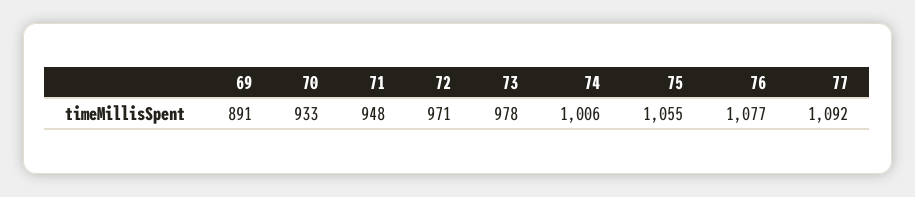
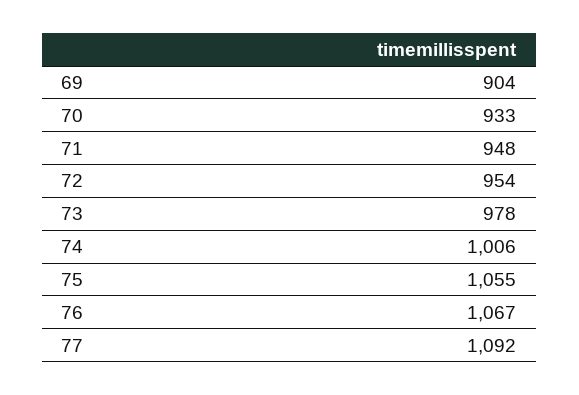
69: 891 -> 904
72: 971 -> 954
76: 1077 -> 1067

